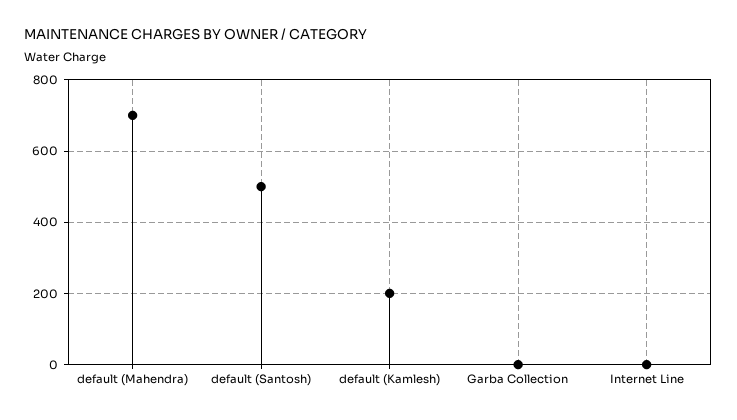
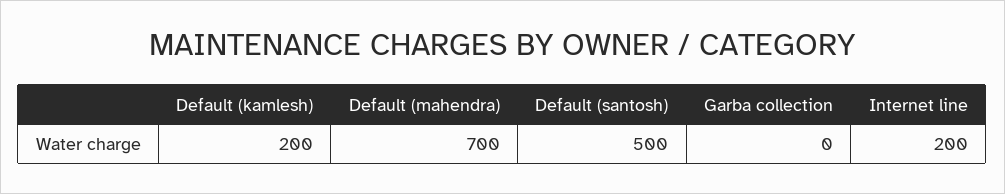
Internet Line: 0 -> 200

